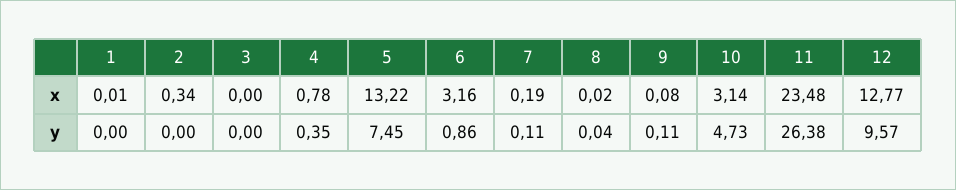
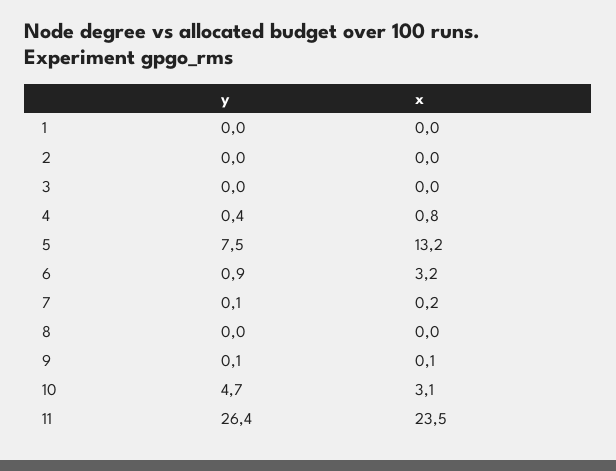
2, x: 0.34 -> 0
12, x: 12.77 -> none
12, y: 9.57 -> none

